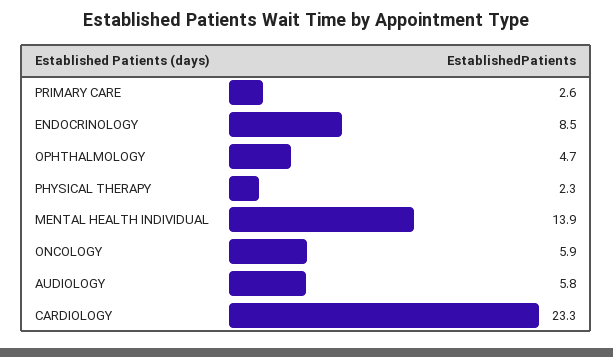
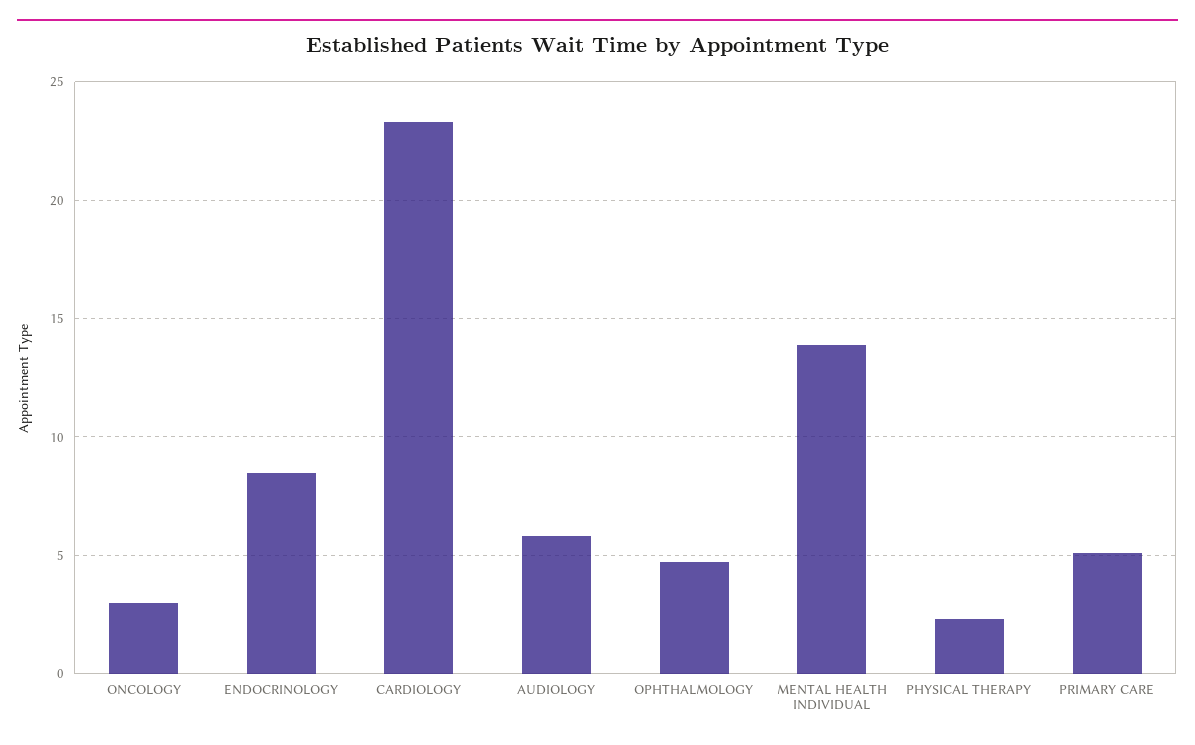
PRIMARY CARE: 2.6 -> 5
ONCOLOGY: 5.9 -> 3

